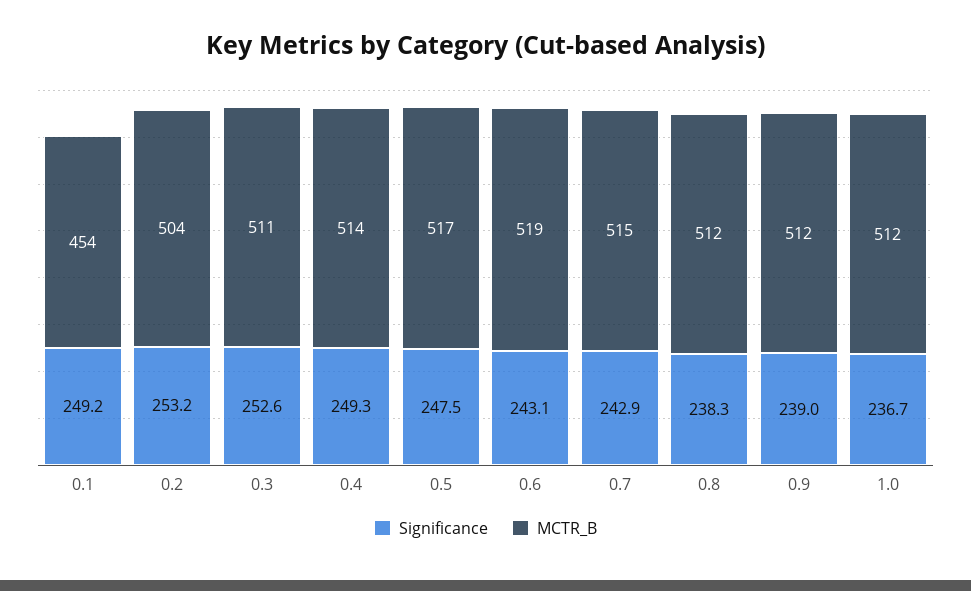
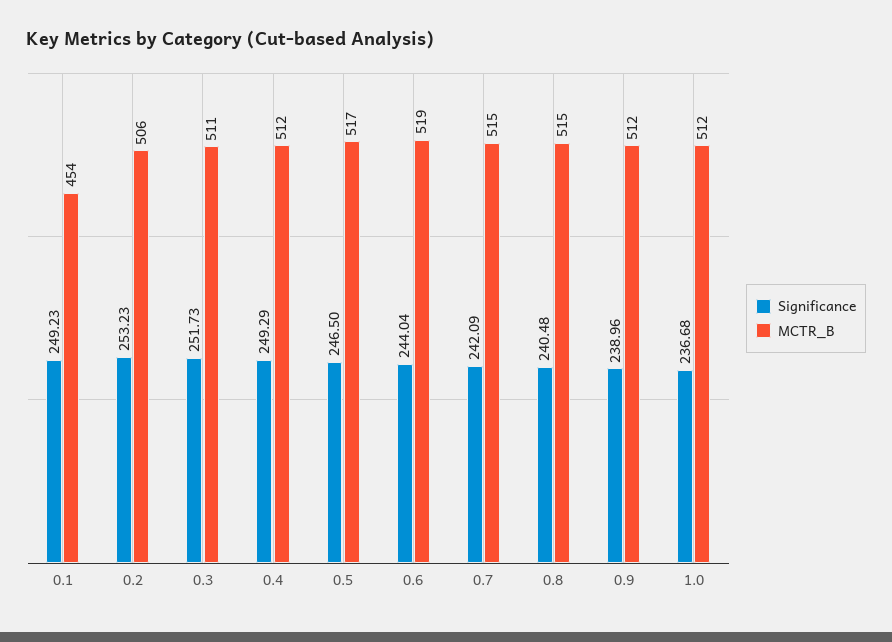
MCTR_B, 0.2: 504 -> 506
Significance, 0.3: 252.6 -> 251.73
MCTR_B, 0.4: 514 -> 512
Significance, 0.5: 247.5 -> 246.5
Significance, 0.6: 243.1 -> 244.04
Significance, 0.7: 242.9 -> 242.09
Significance, 0.8: 238.3 -> 240.48
MCTR_B, 0.8: 512 -> 515

